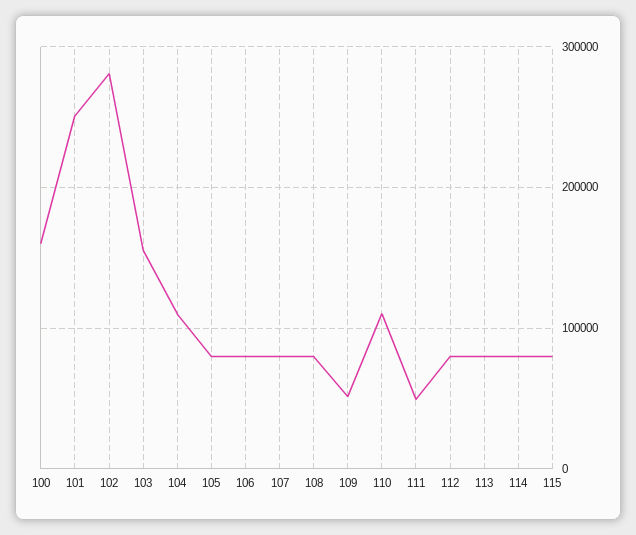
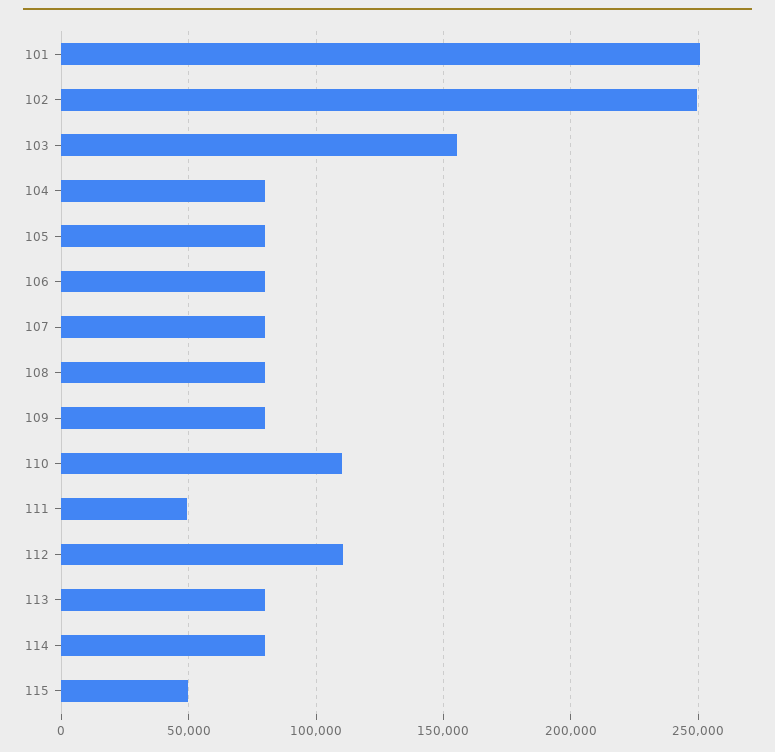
100: 160000 -> none
102: 280000 -> 250000
104: 110000 -> 80000
109: 50000 -> 80000
112: 80000 -> 110000
115: 80000 -> 50000

